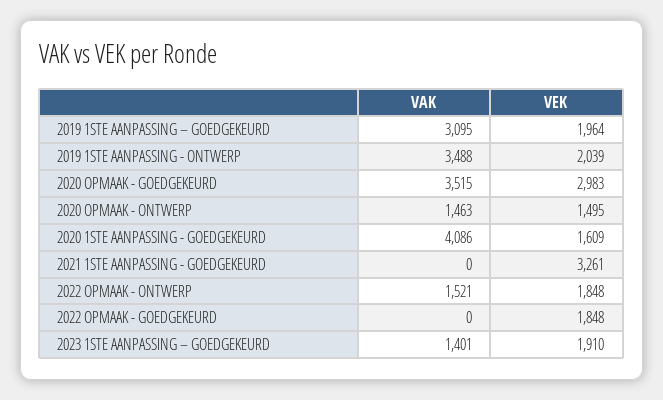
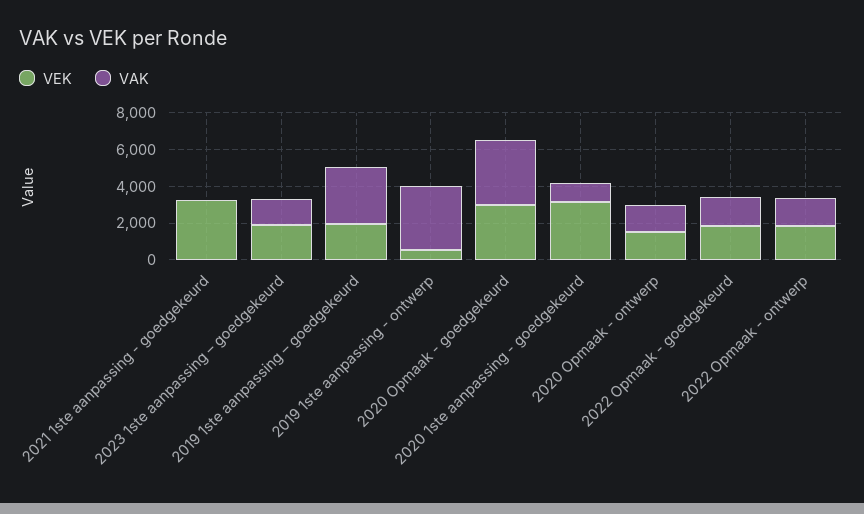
VEK, 2019 1STE AANPASSING - ONTWERP: 2039 -> 500
VAK, 2020 1STE AANPASSING - GOEDGEKEURD: 4086 -> 1000
VEK, 2020 1STE AANPASSING - GOEDGEKEURD: 1609 -> 3000
VAK, 2022 OPMAAK - GOEDGEKEURD: 0 -> 1500

